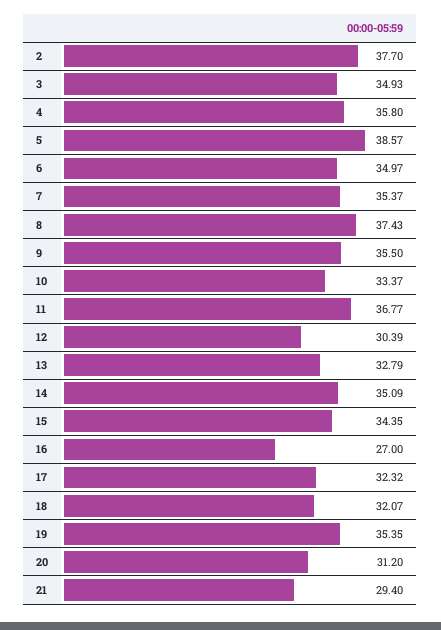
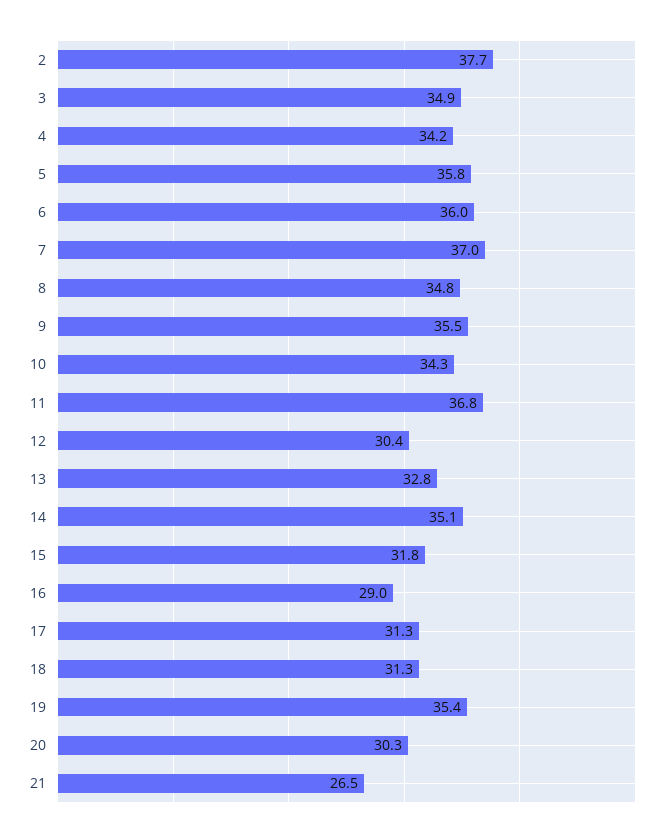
4: 35.8 -> 34.2
5: 38.57 -> 35.8
6: 34.97 -> 36
7: 35.37 -> 37
8: 37.43 -> 34.8
10: 33.37 -> 34.3
15: 34.35 -> 31.8
16: 27 -> 29
17: 32.32 -> 31.3
18: 32.07 -> 31.3
20: 31.2 -> 30.3
21: 29.4 -> 26.5

